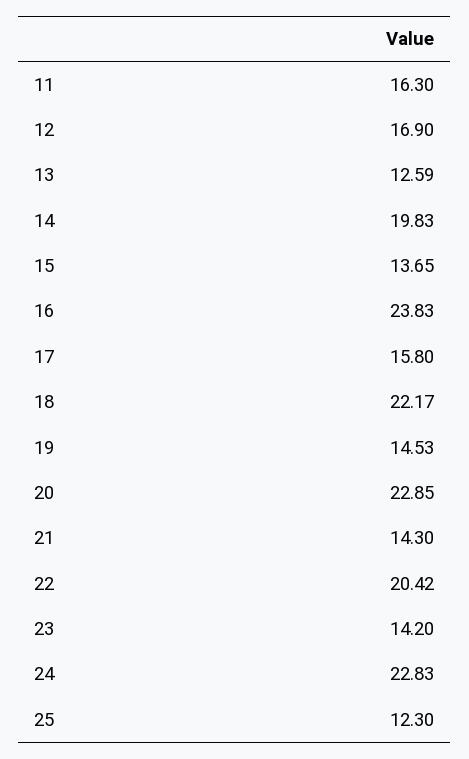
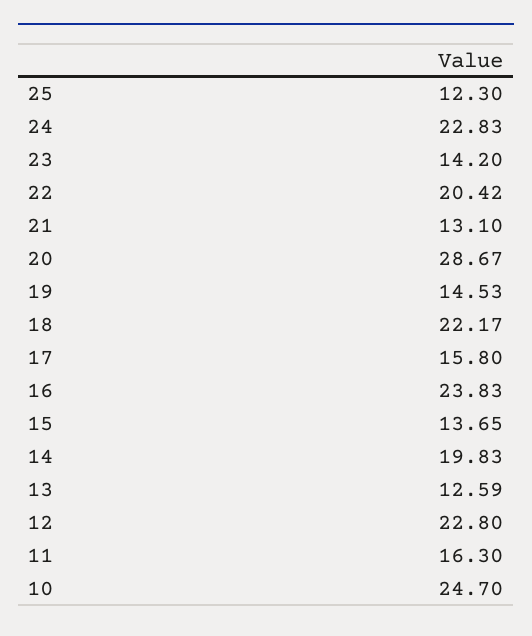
12: 16.9 -> 22.8
20: 22.85 -> 28.67
21: 14.3 -> 13.1
10: none -> 24.7

